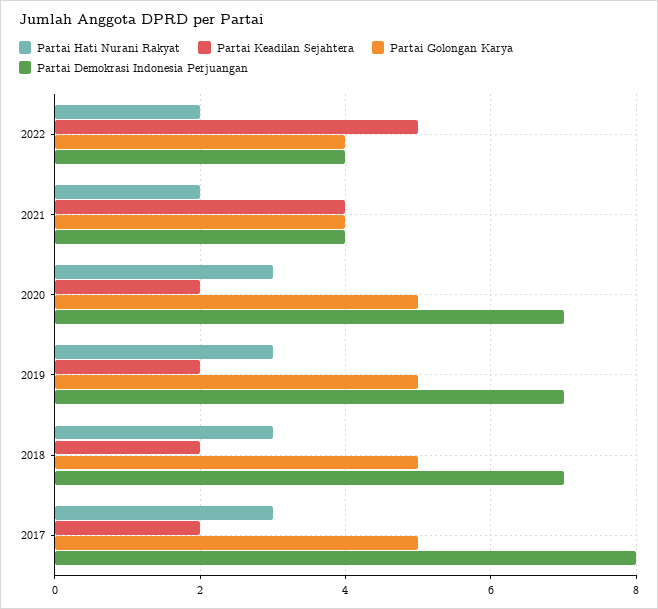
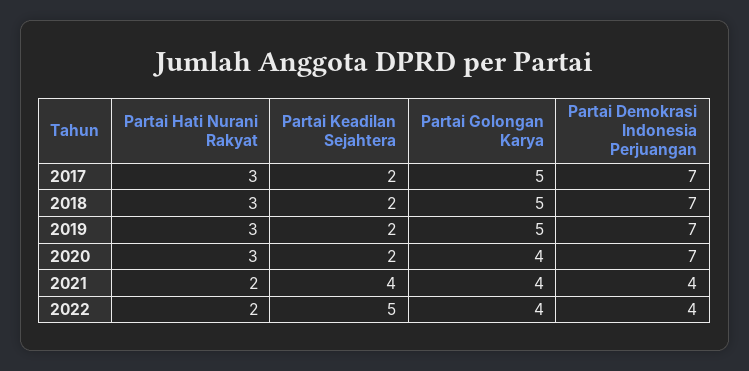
Partai Golongan Karya, 2020: 5 -> 4
Partai Demokrasi Indonesia Perjuangan, 2017: 8 -> 7

